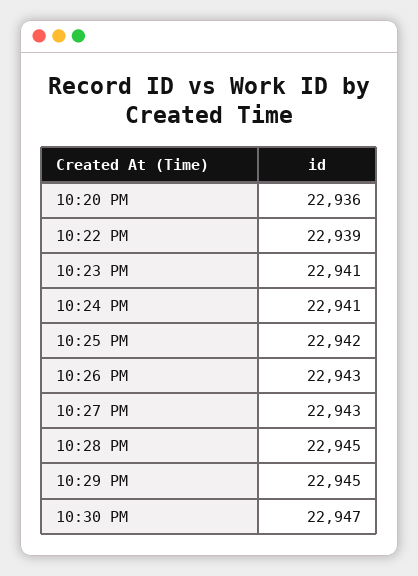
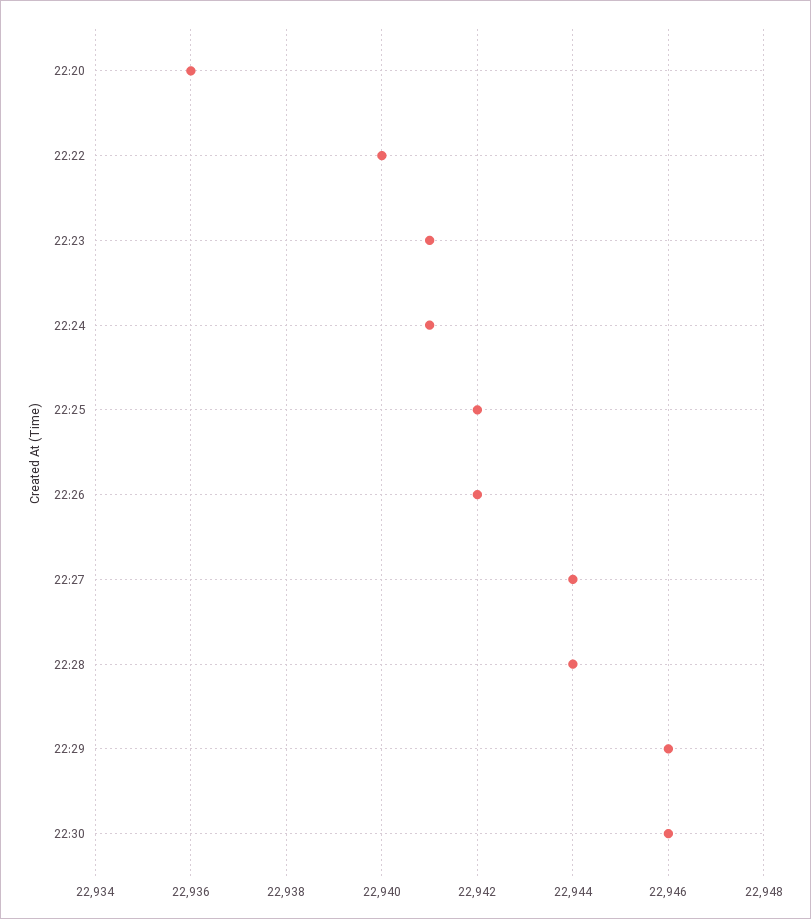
10:22 PM: 22939 -> 22940
10:26 PM: 22943 -> 22942
10:27 PM: 22943 -> 22944
10:28 PM: 22945 -> 22944
10:29 PM: 22945 -> 22946
10:30 PM: 22947 -> 22946

